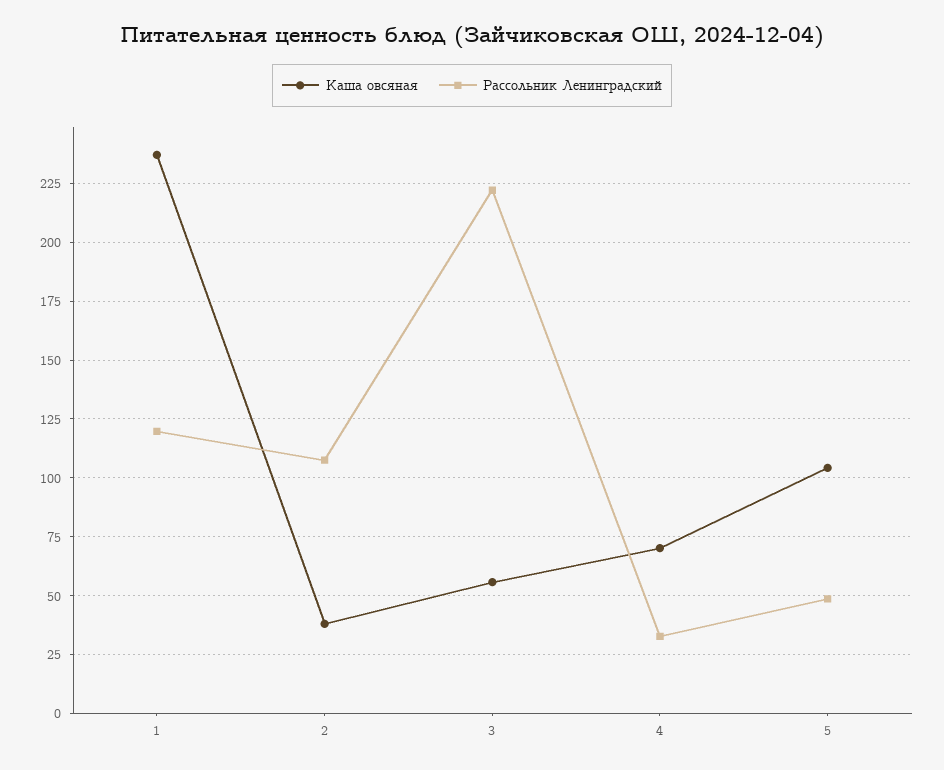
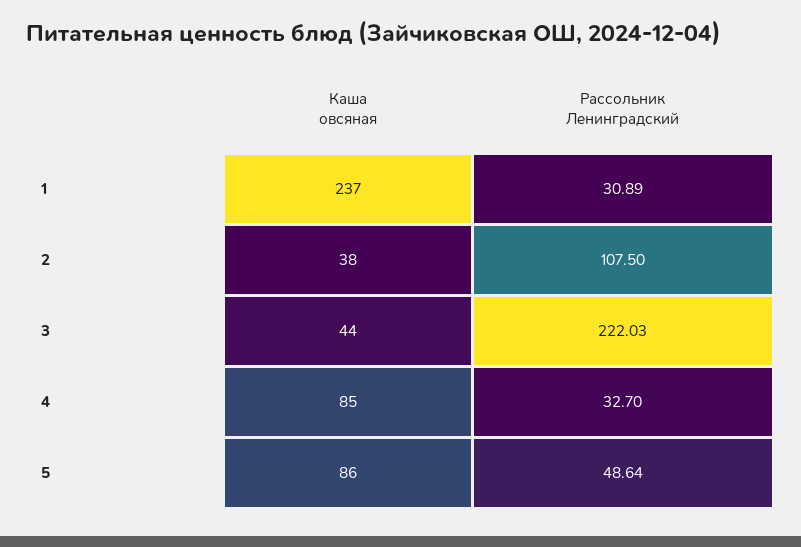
Рассольник Ленинградский, 1: 120 -> 30.89
Каша овсяная, 3: 55 -> 44
Каша овсяная, 4: 70 -> 85
Каша овсяная, 5: 105 -> 86

